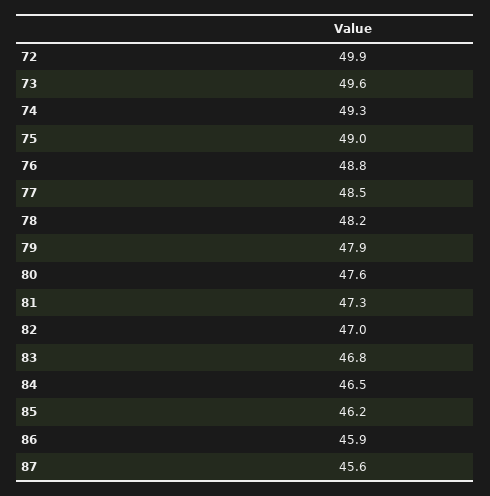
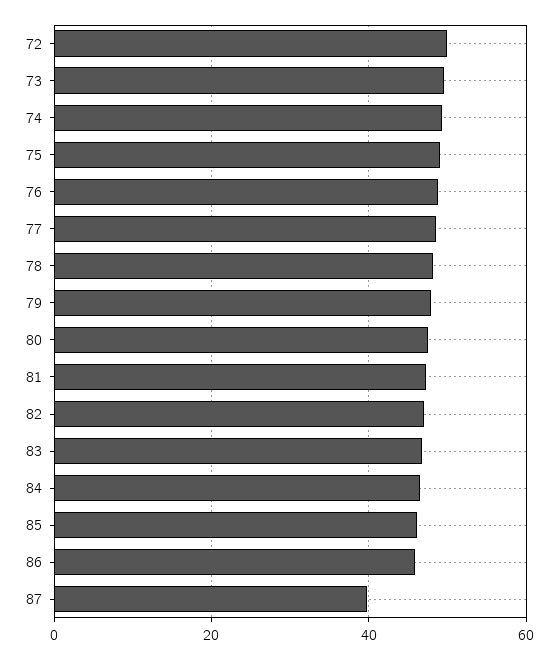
87: 45.6 -> 40

